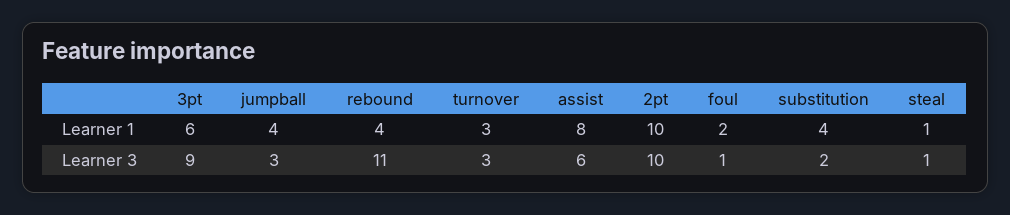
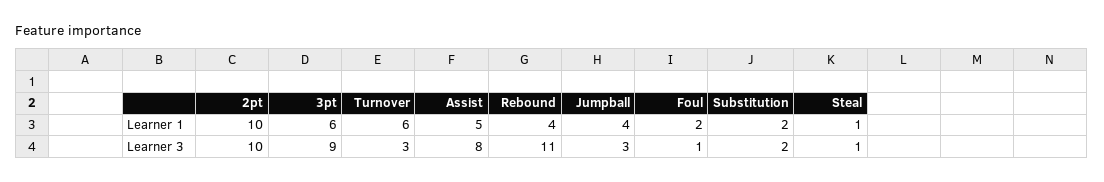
turnover, Learner 1: 3 -> 6
assist, Learner 1: 8 -> 5
substitution, Learner 1: 4 -> 2
assist, Learner 3: 6 -> 8

